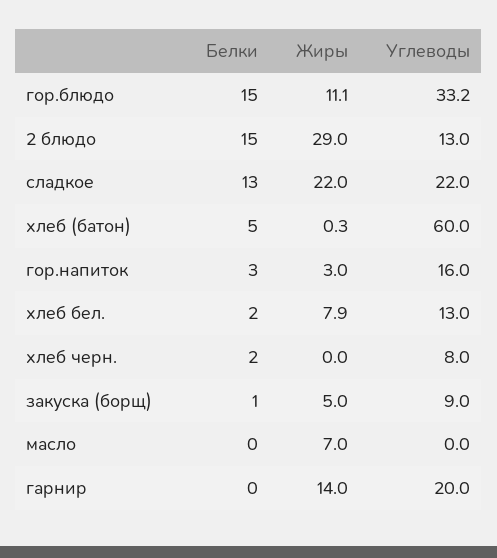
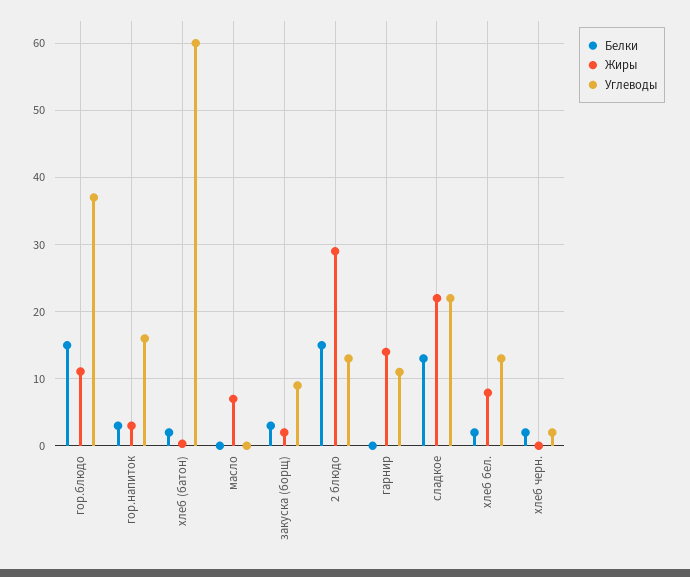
Углеводы, гор.блюдо: 33.2 -> 37
Белки, хлеб (батон): 5 -> 2
Углеводы, хлеб черн.: 8 -> 2
Белки, закуска (борщ): 1 -> 3
Жиры, закуска (борщ): 5 -> 2
Углеводы, гарнир: 20 -> 11

